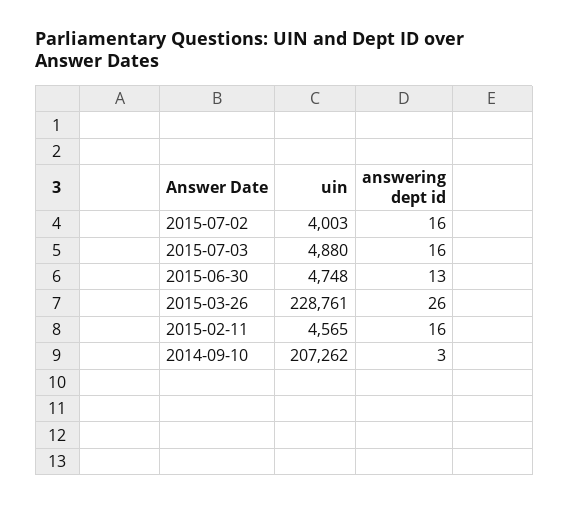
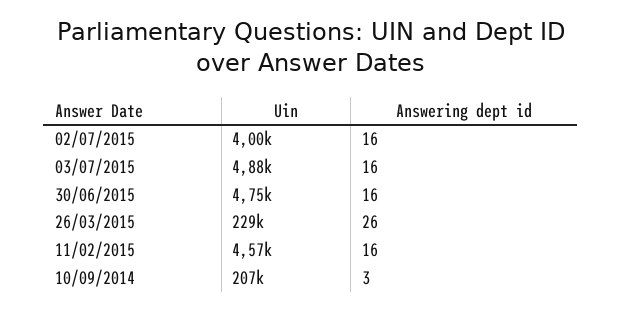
answering dept id, 2015-06-30: 13 -> 16

